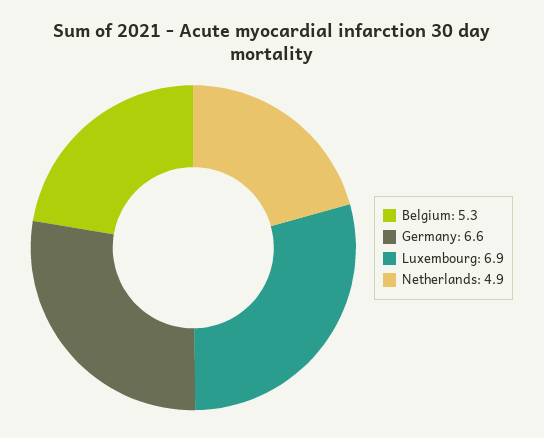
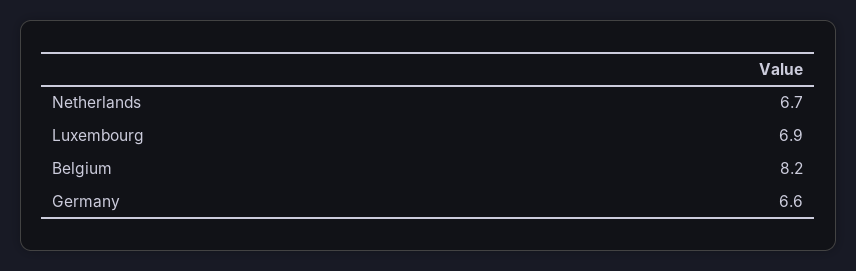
Belgium: 5.3 -> 8.2
Netherlands: 4.9 -> 6.7

